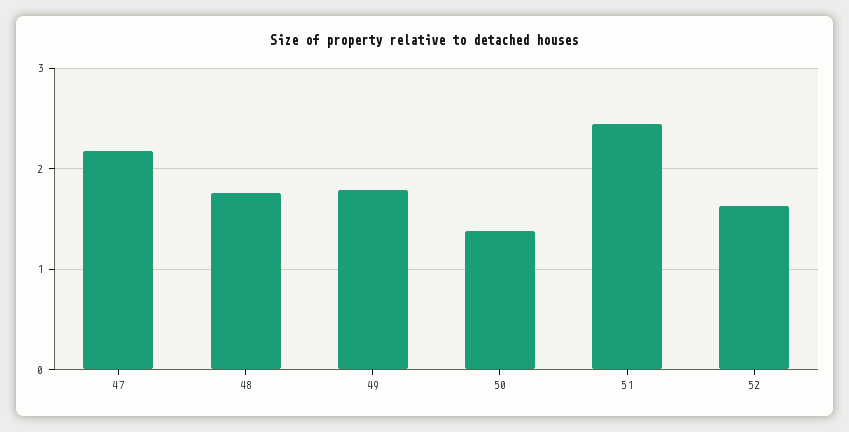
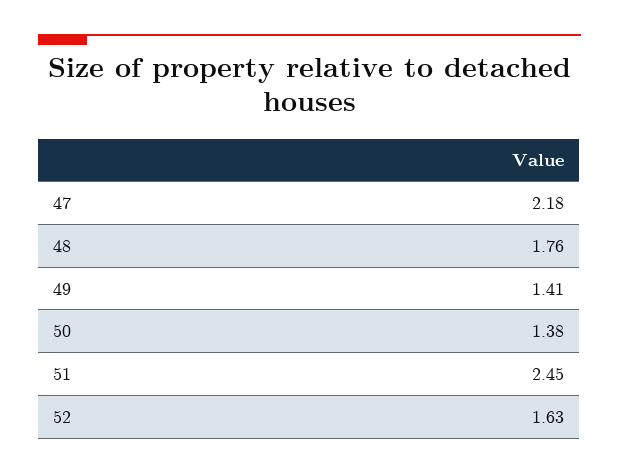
49: 1.8 -> 1.41

